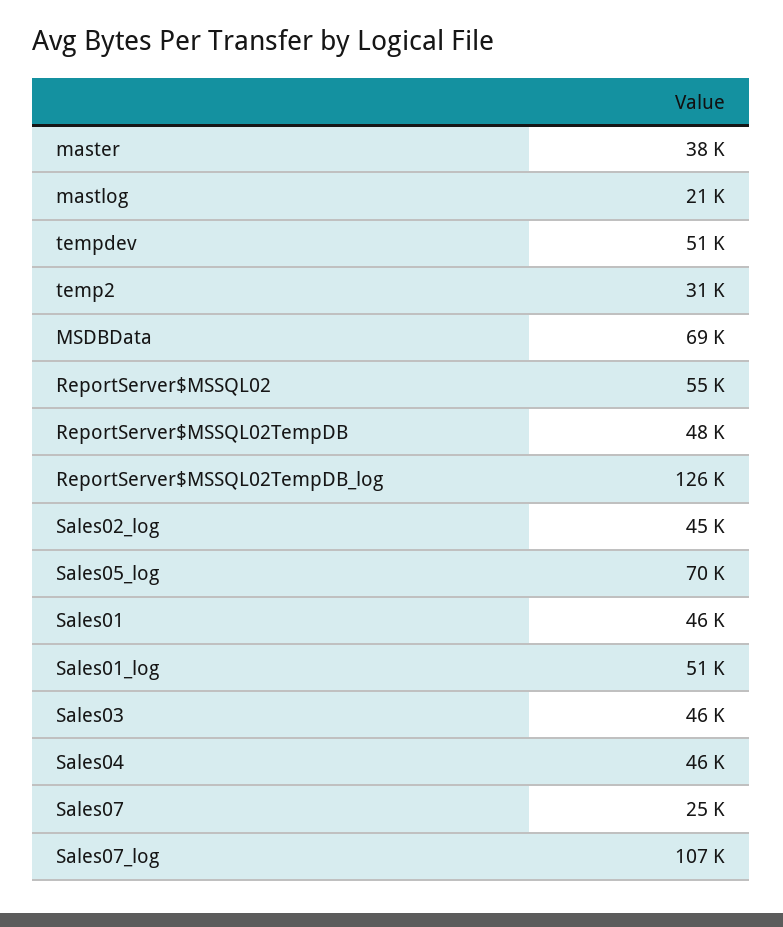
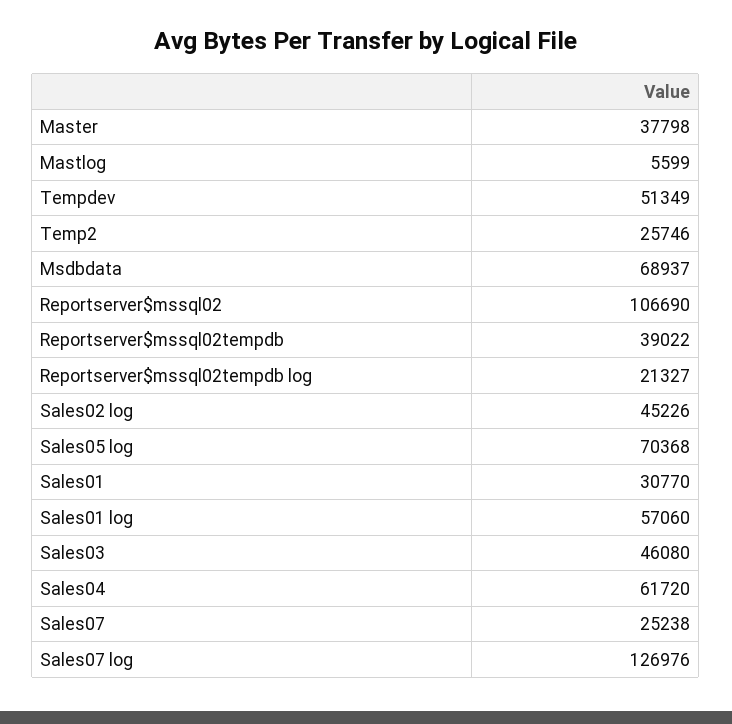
mastlog: 21000 -> 5599
temp2: 31000 -> 25746
ReportServer$MSSQL02: 55000 -> 106690
ReportServer$MSSQL02TempDB: 48000 -> 39022
ReportServer$MSSQL02TempDB_log: 126000 -> 21327
Sales01: 46000 -> 30770
Sales01_log: 51000 -> 57060
Sales04: 46000 -> 61720
Sales07_log: 107000 -> 126976

